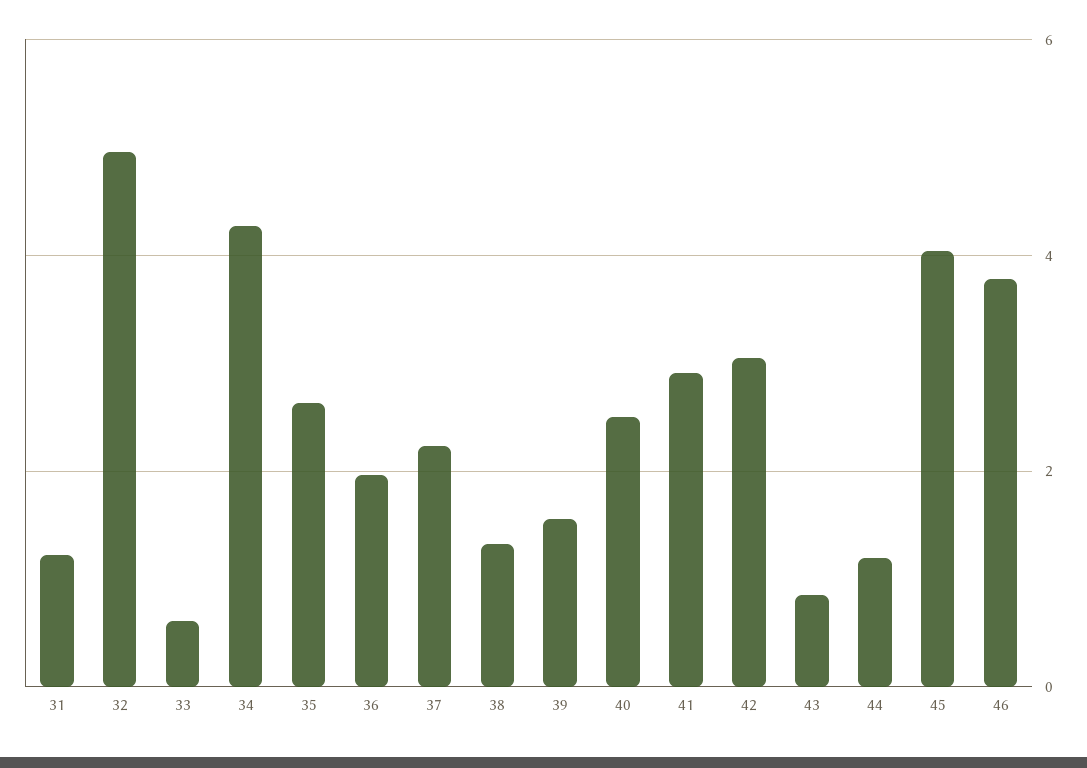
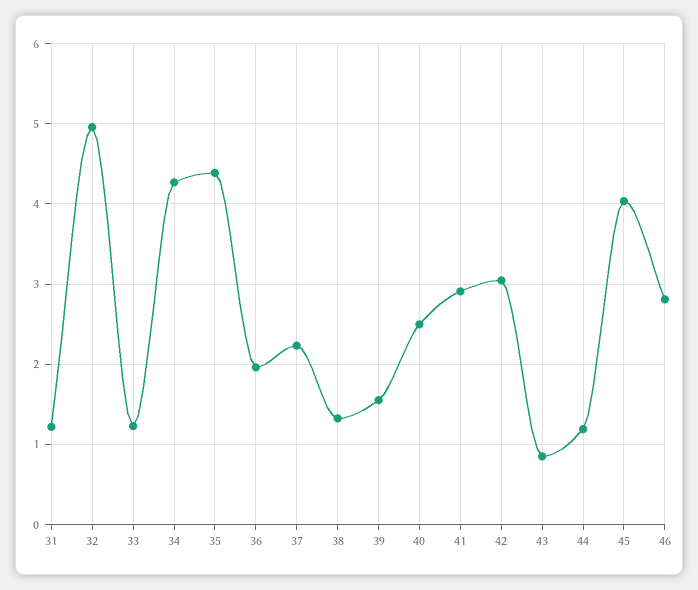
33: 0.6 -> 1.2
35: 2.6 -> 4.4
46: 3.8 -> 2.8

